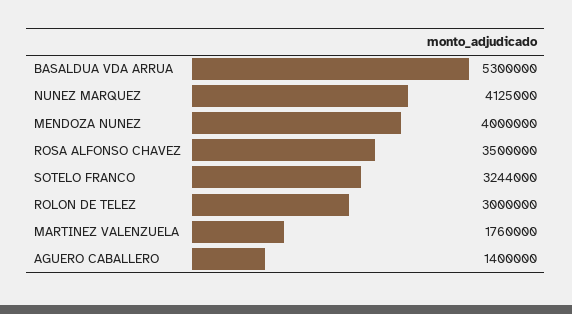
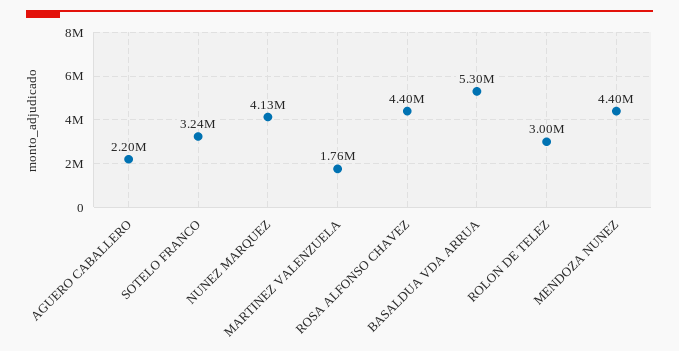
MENDOZA NUNEZ: 4000000 -> 4400000
ROSA ALFONSO CHAVEZ: 3500000 -> 4400000
AGUERO CABALLERO: 1400000 -> 2200000

